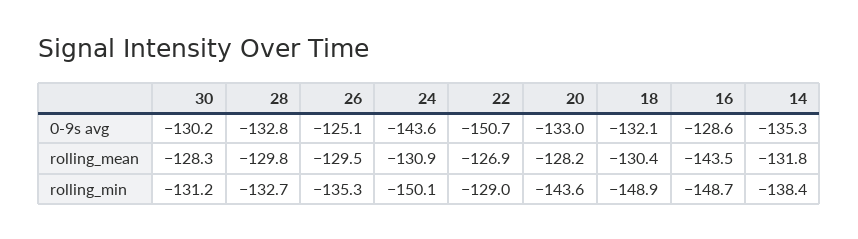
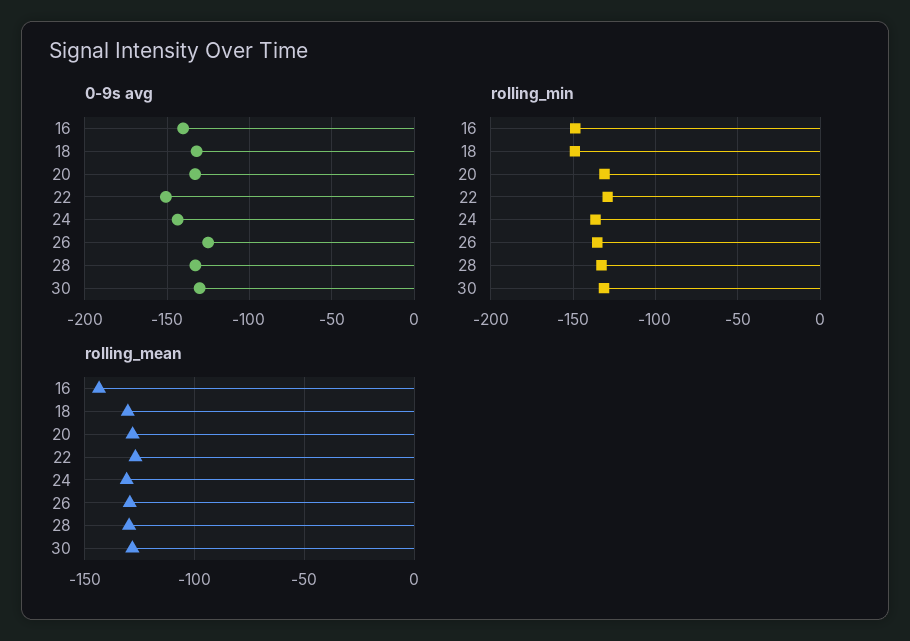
0-9s avg, 16: -128.6 -> -140
0-9s avg, 14: -135.3 -> none
rolling_mean, 14: -131.8 -> none
rolling_min, 24: -150.1 -> -135
rolling_min, 20: -143.6 -> -130
rolling_min, 14: -138.4 -> none

